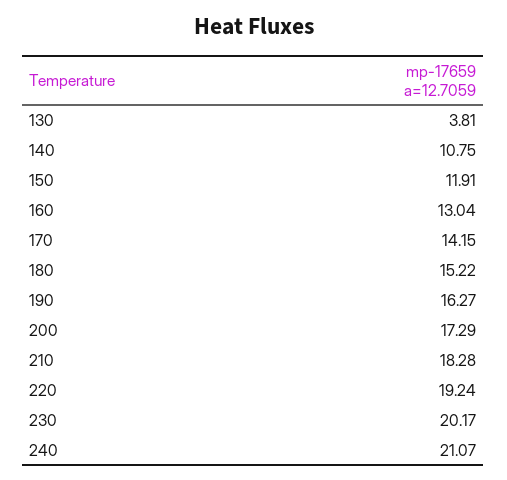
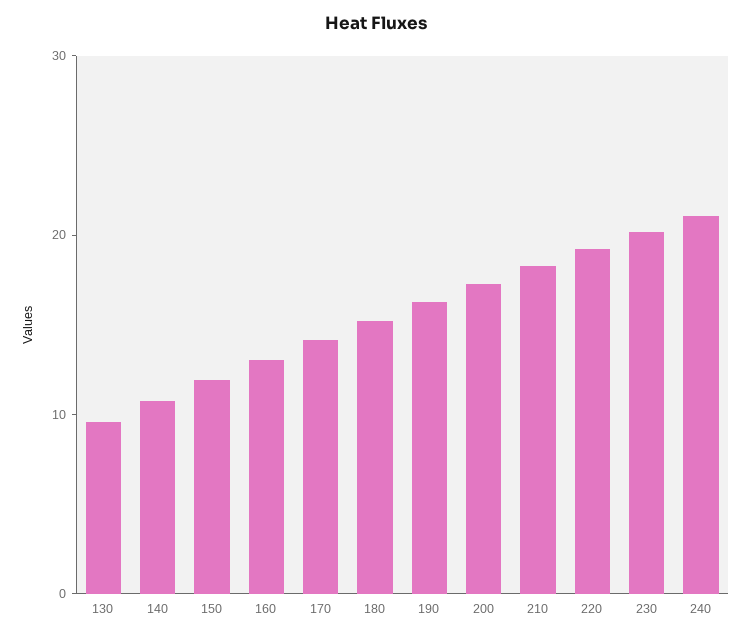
130: 3.81 -> 10

